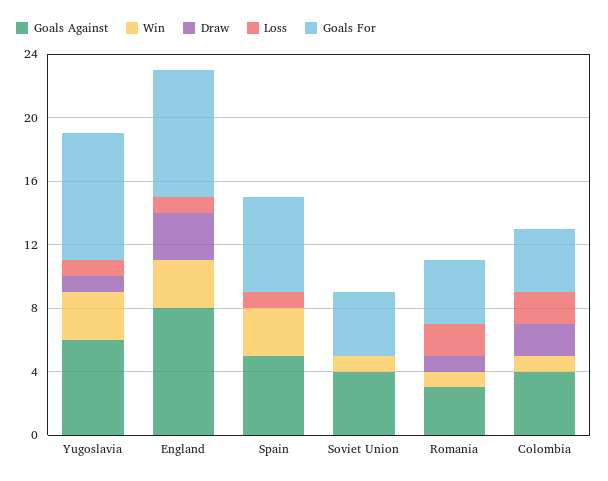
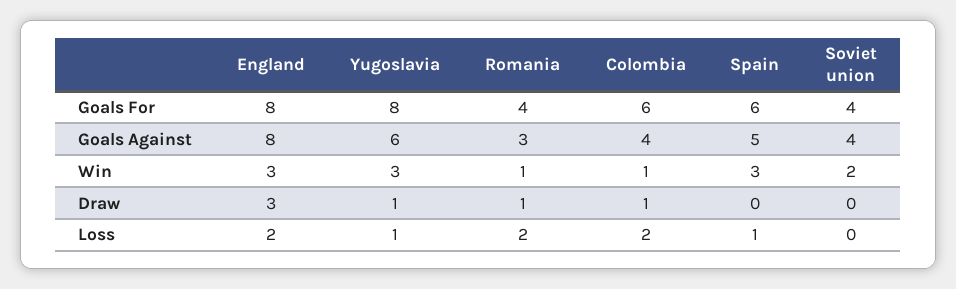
Loss, England: 1 -> 2
Win, Soviet Union: 1 -> 2
Draw, Colombia: 2 -> 1
Goals For, Colombia: 4 -> 6

